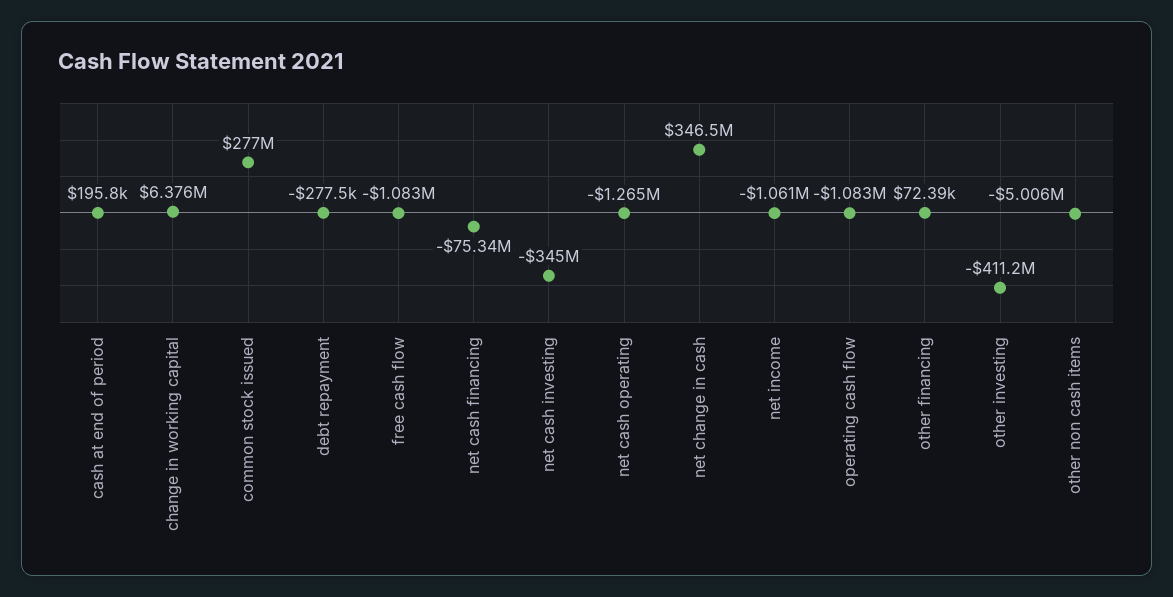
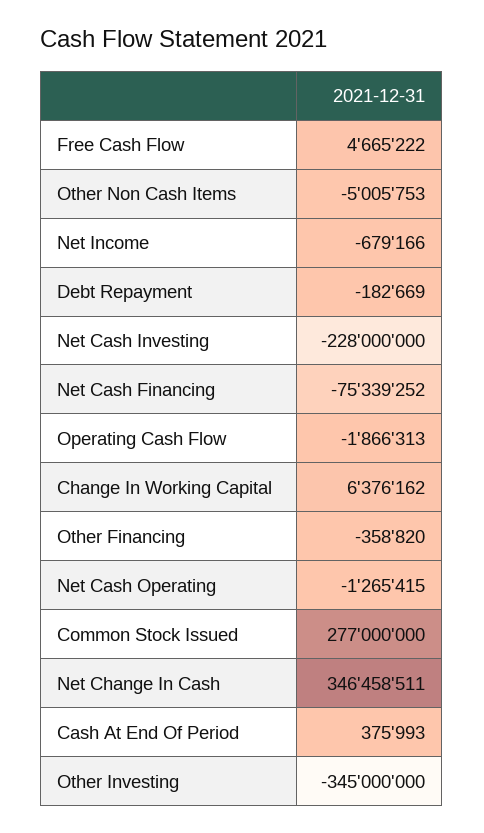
cash at end of period: 195800 -> 375993
debt repayment: -277500 -> -182669
free cash flow: -1083000 -> 4665222
net cash investing: -345000000 -> -228000000
net income: -1061000 -> -679166
operating cash flow: -1083000 -> -1866313
other financing: 72390 -> -358820
other investing: -411200000 -> -345000000

